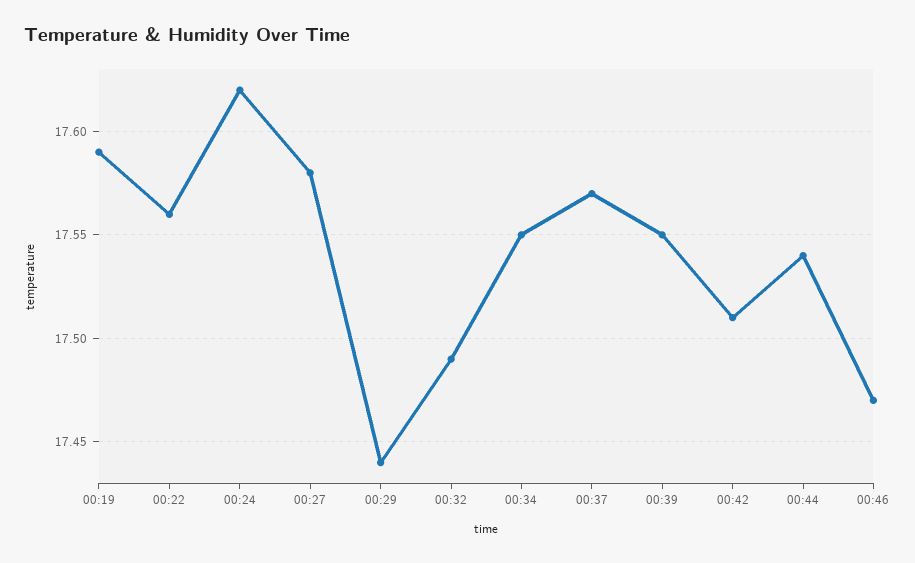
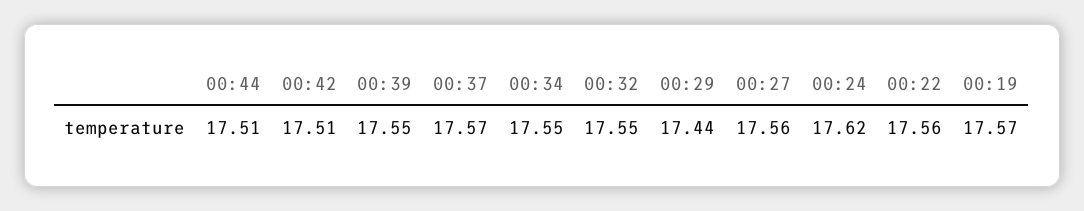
00:19: 17.59 -> 17.57
00:27: 17.58 -> 17.56
00:32: 17.49 -> 17.55
00:44: 17.54 -> 17.51
00:46: 17.47 -> none

